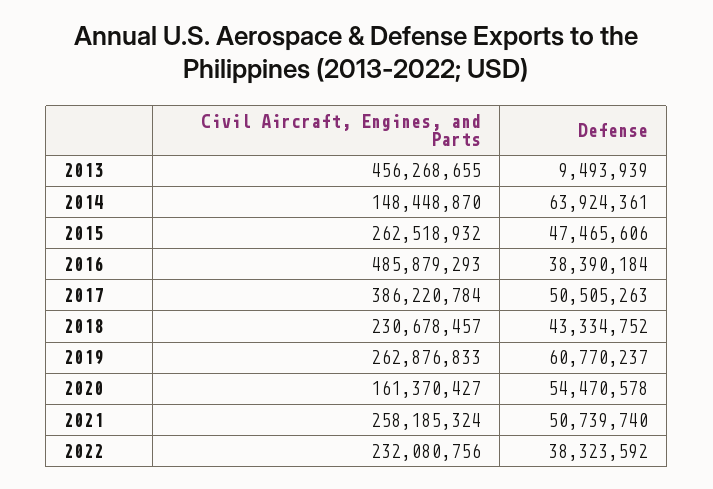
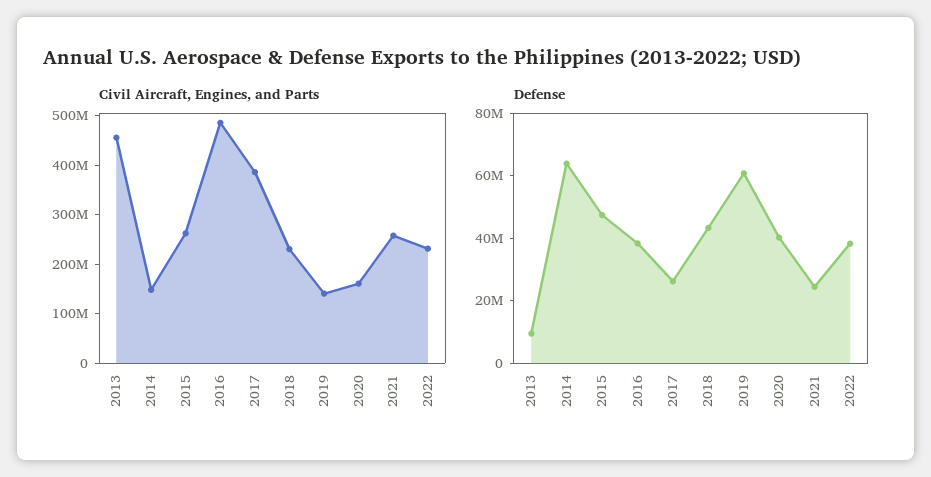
Defense, 2017: 50505263 -> 25000000
Civil Aircraft, Engines, and Parts, 2019: 262876833 -> 140000000
Defense, 2020: 54470578 -> 40000000
Defense, 2021: 50739740 -> 25000000

